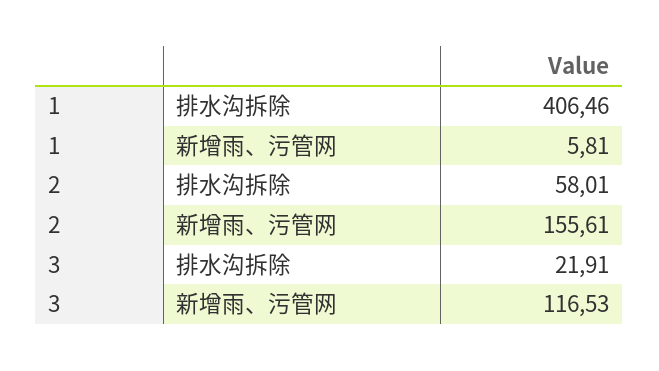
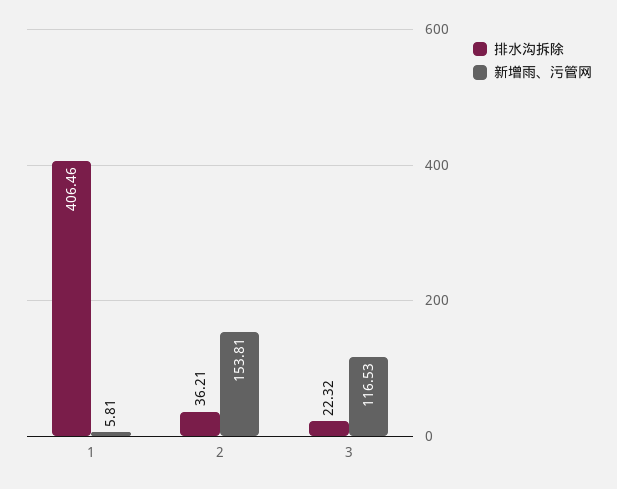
排水沟拆除, 2: 58.01 -> 36.21
新增雨、污管网, 2: 155.61 -> 153.81
排水沟拆除, 3: 21.91 -> 22.32

